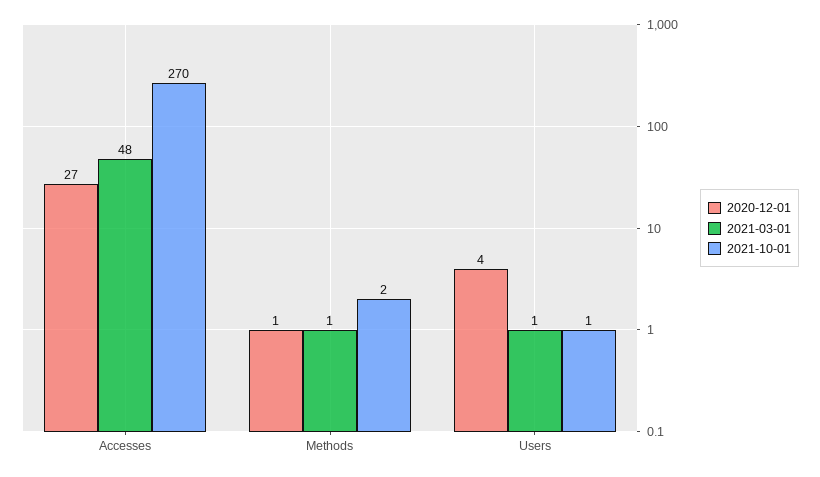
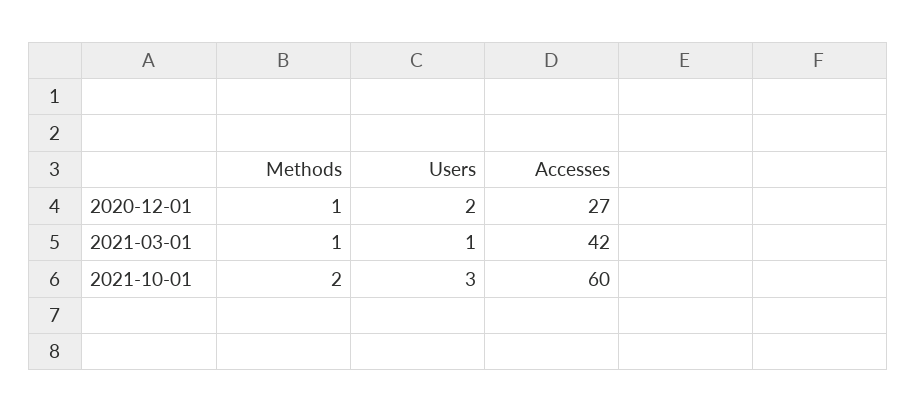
2021-03-01, Accesses: 48 -> 42
2021-10-01, Accesses: 270 -> 60
2020-12-01, Users: 4 -> 2
2021-10-01, Users: 1 -> 3

